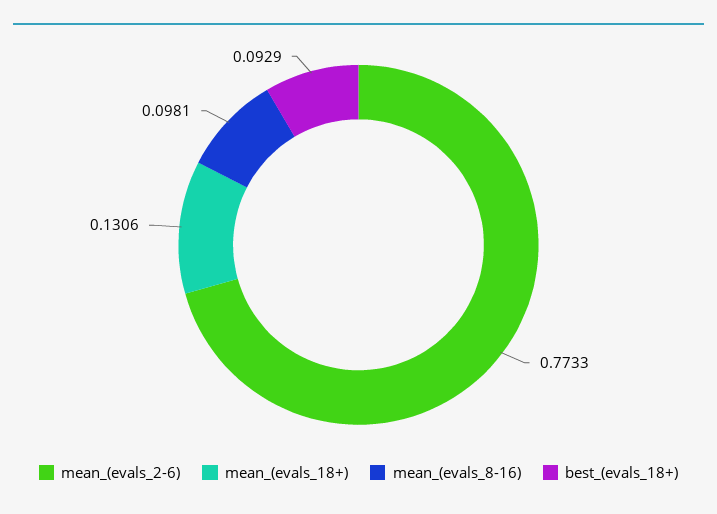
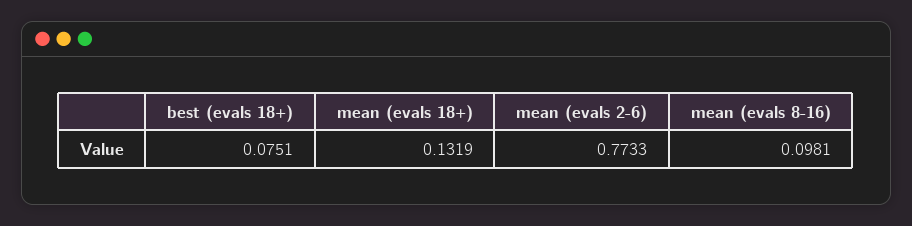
mean_(evals_18+): 0.1306 -> 0.1319
best_(evals_18+): 0.0929 -> 0.0751

